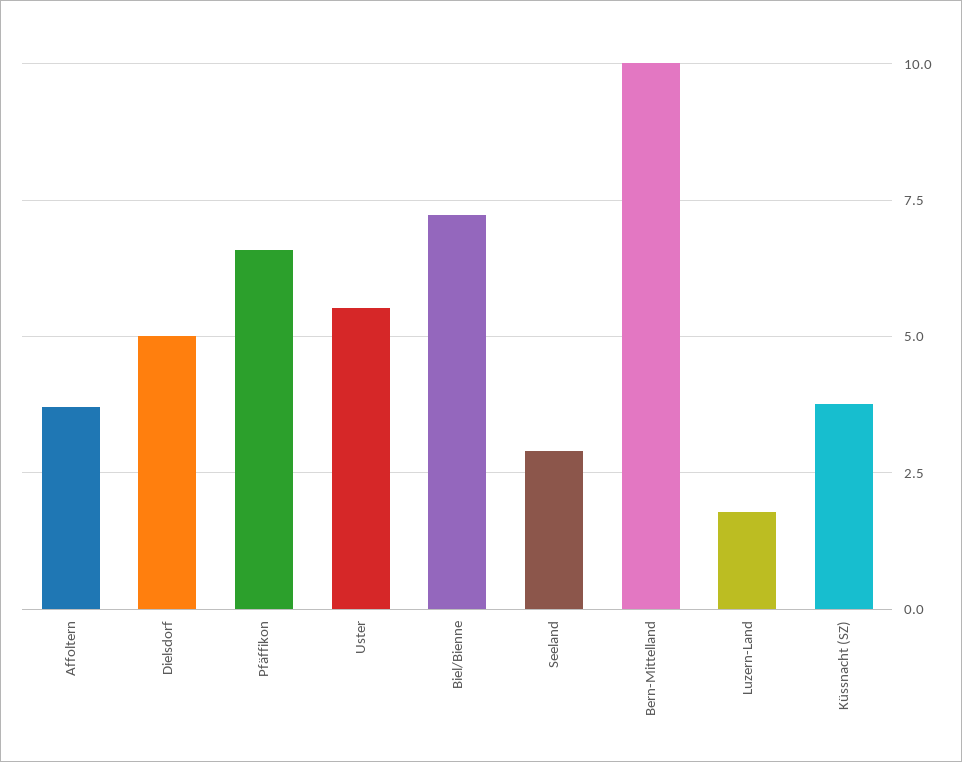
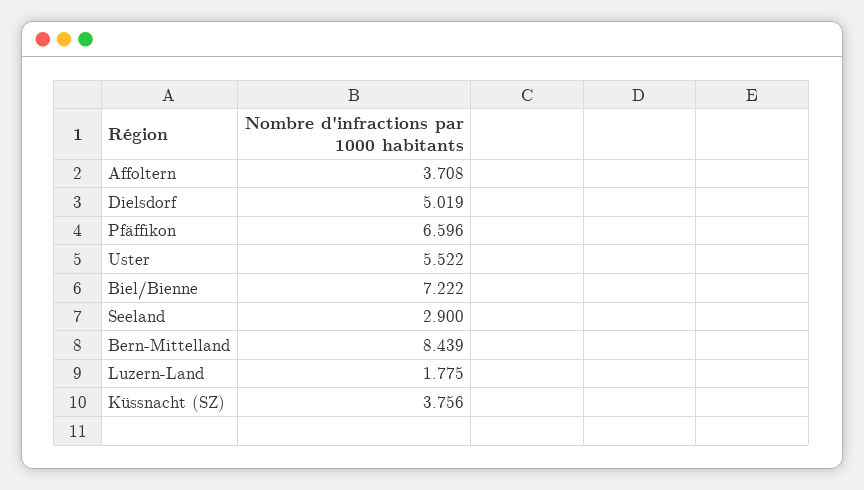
Bern-Mittelland: 10 -> 8.439

